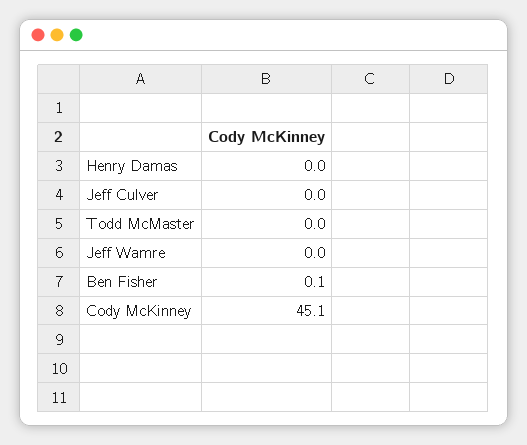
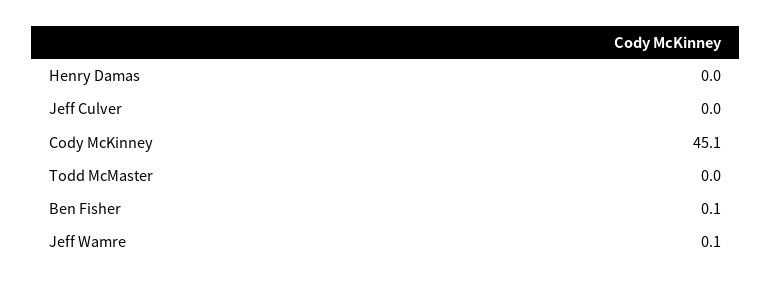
Jeff Wamre: 0 -> 0.1

